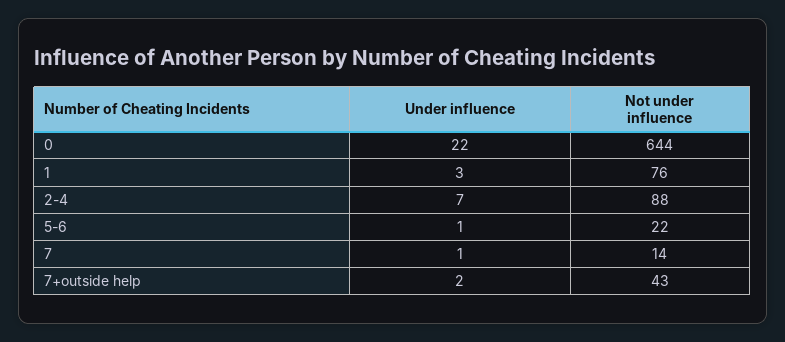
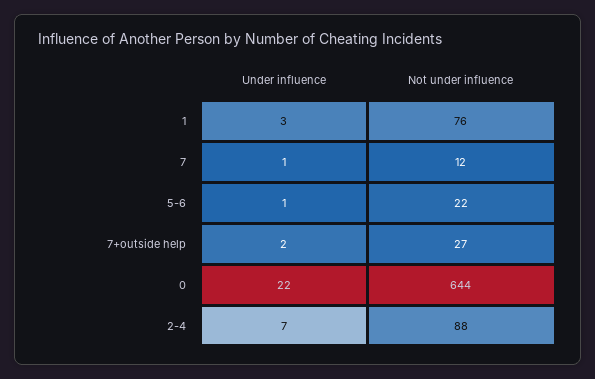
Not under influence, 7: 14 -> 12
Not under influence, 7+outside help: 43 -> 27

